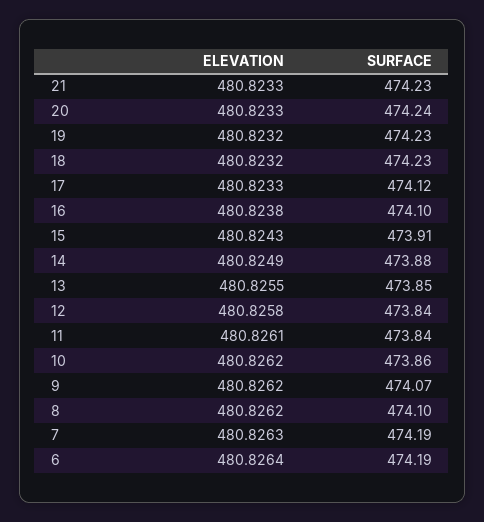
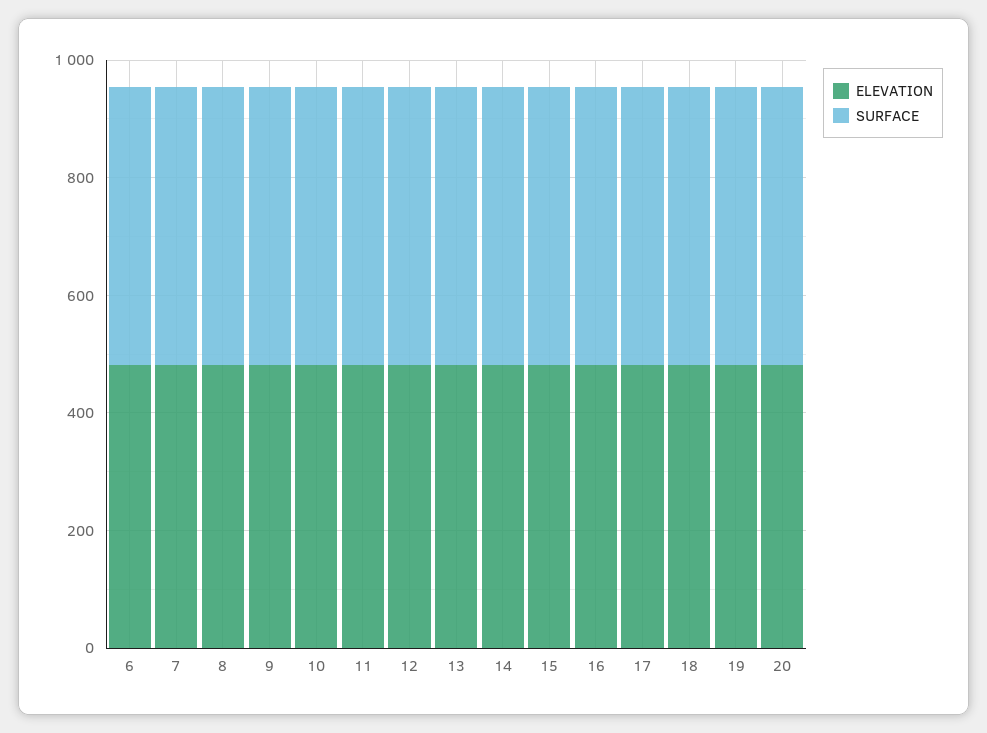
ELEVATION, 21: 480.8233 -> none
SURFACE, 21: 474.23 -> none

